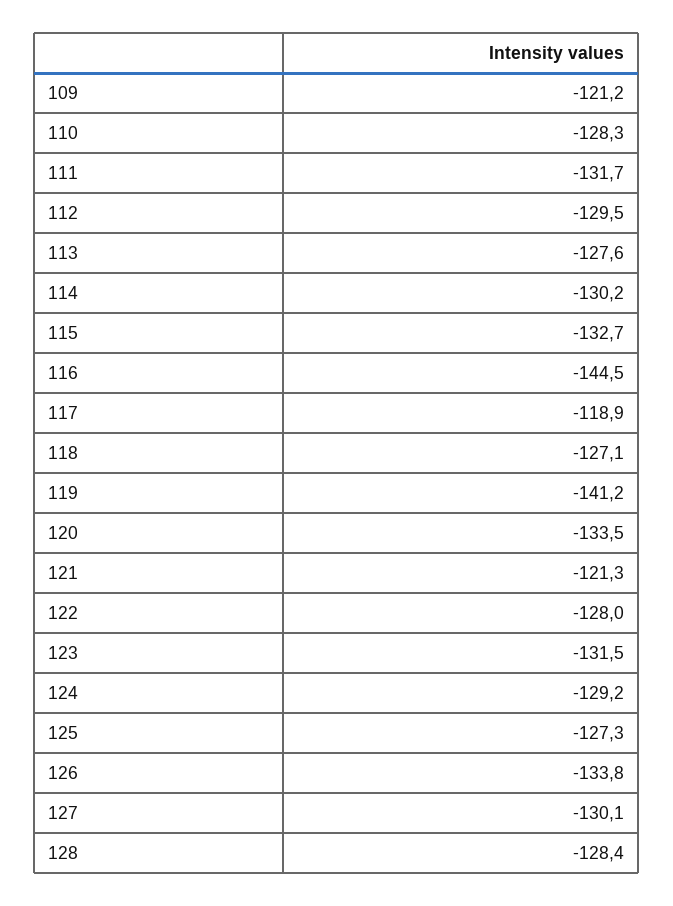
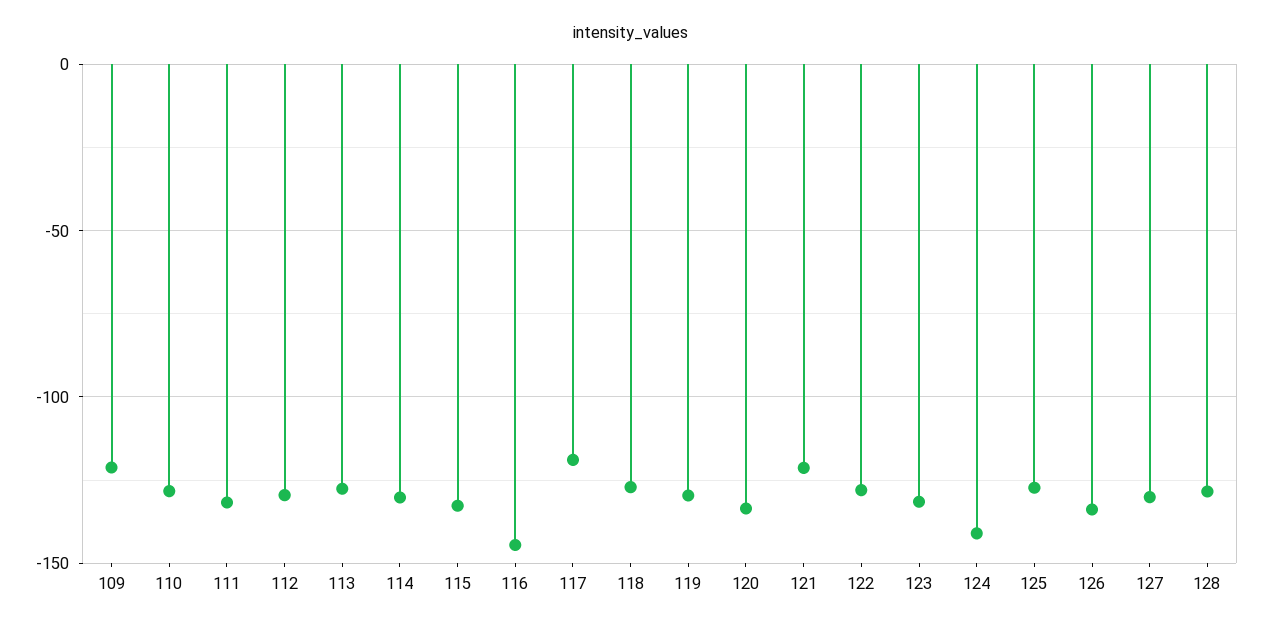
119: -141.2 -> -130
124: -129.2 -> -140

